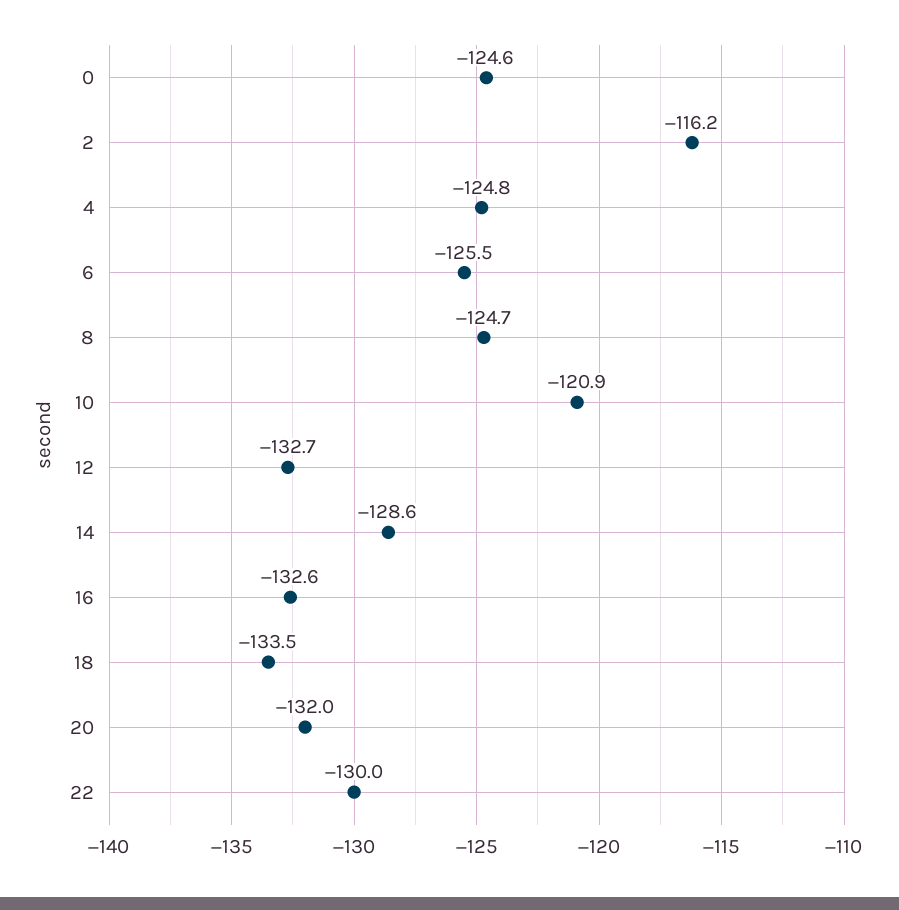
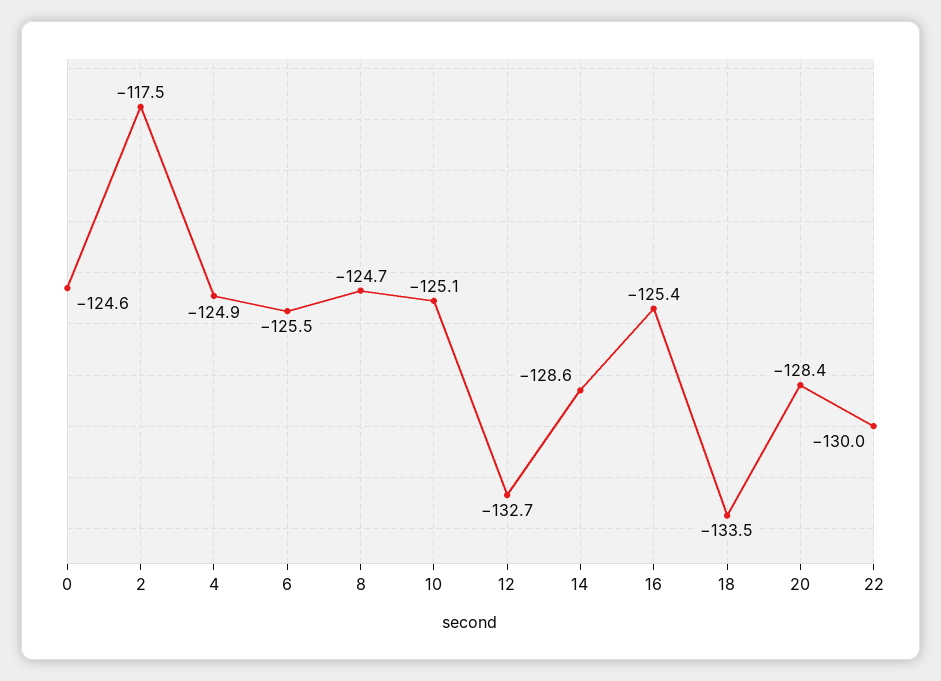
2: -116.2 -> -117.5
4: -124.8 -> -124.9
10: -120.9 -> -125.1
16: -132.6 -> -125.4
20: -132 -> -128.4

